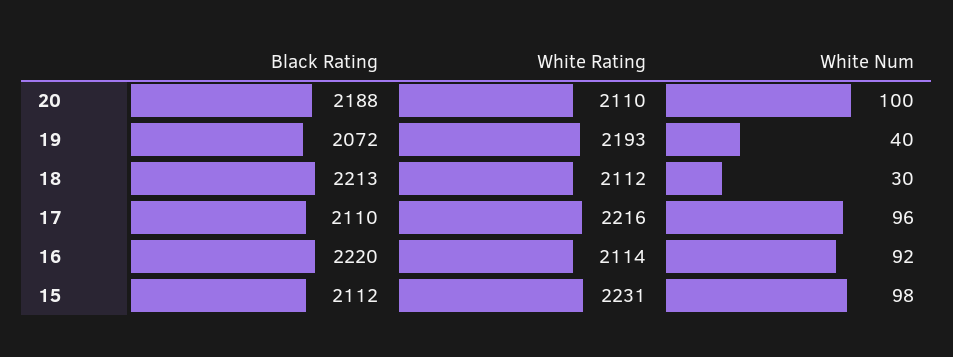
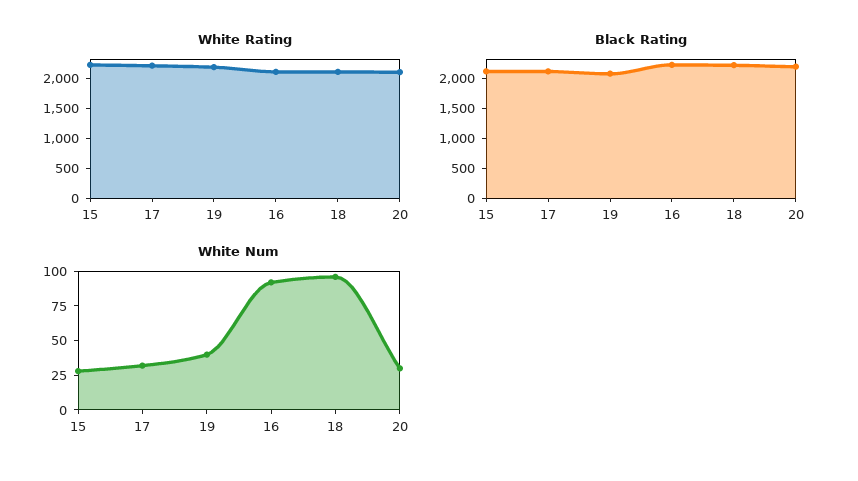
White Num, 20: 100 -> 25
White Num, 18: 30 -> 100
White Num, 17: 96 -> 25
White Num, 15: 98 -> 25

